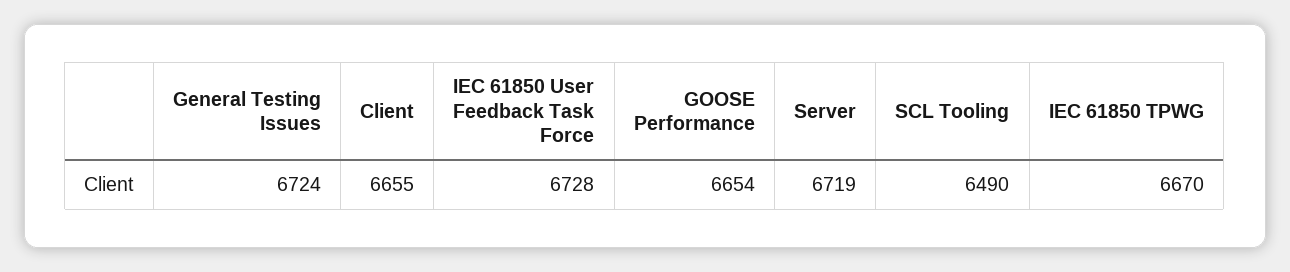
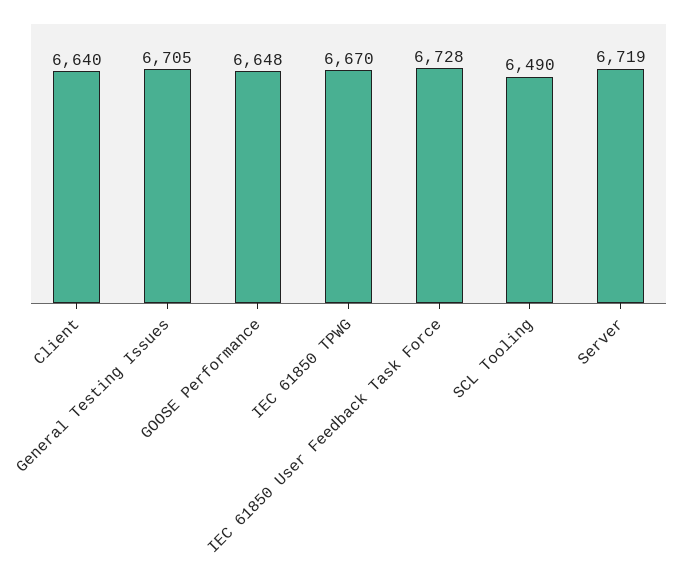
General Testing Issues: 6724 -> 6705
Client: 6655 -> 6640
GOOSE Performance: 6654 -> 6648

